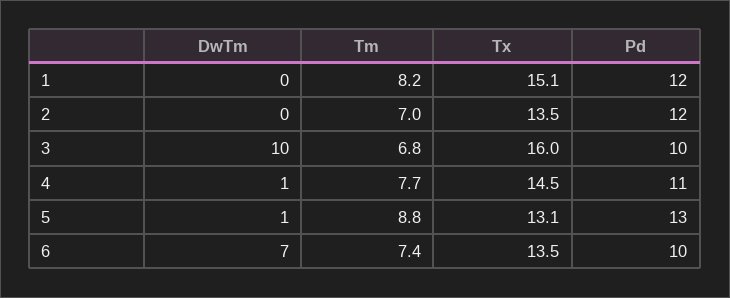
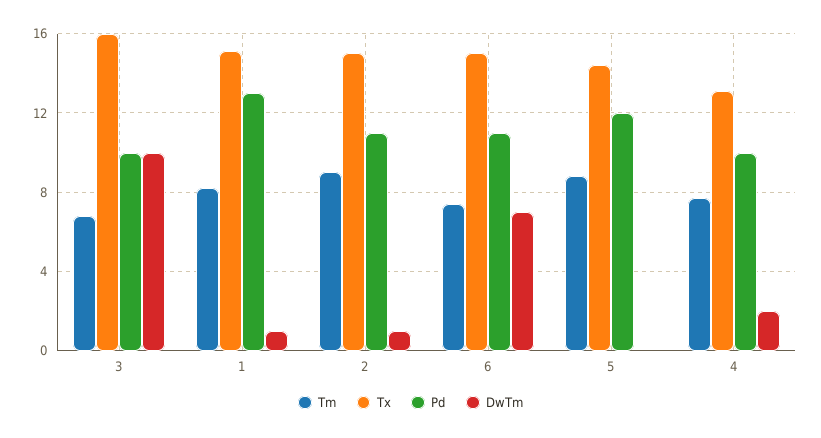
DwTm, 1: 0 -> 1
Pd, 1: 12 -> 13
DwTm, 2: 0 -> 1
Tm, 2: 7 -> 9
Tx, 2: 13.5 -> 15
Pd, 2: 12 -> 11
DwTm, 4: 1 -> 2
Tx, 4: 14.5 -> 13
Pd, 4: 11 -> 10
DwTm, 5: 1 -> 0
Tx, 5: 13.1 -> 14.5
Pd, 5: 13 -> 12
Tx, 6: 13.5 -> 15
Pd, 6: 10 -> 11

